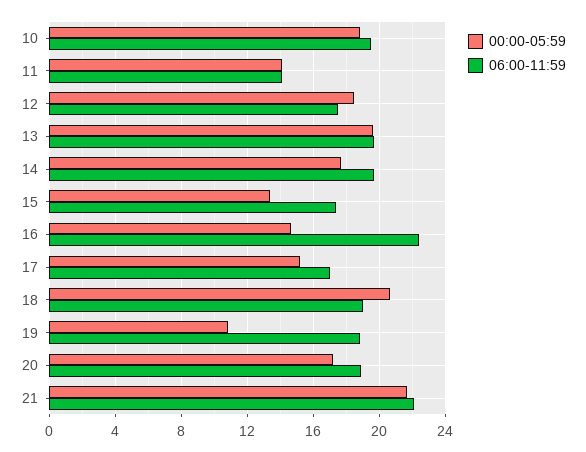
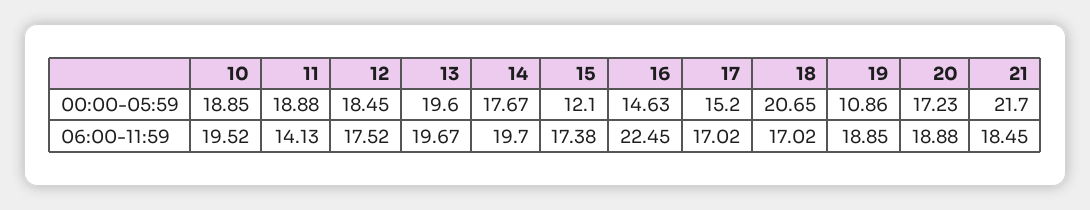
00:00-05:59, 11: 14 -> 18.88
00:00-05:59, 15: 13.5 -> 12.1
06:00-11:59, 18: 19 -> 17.02
06:00-11:59, 21: 22 -> 18.45

